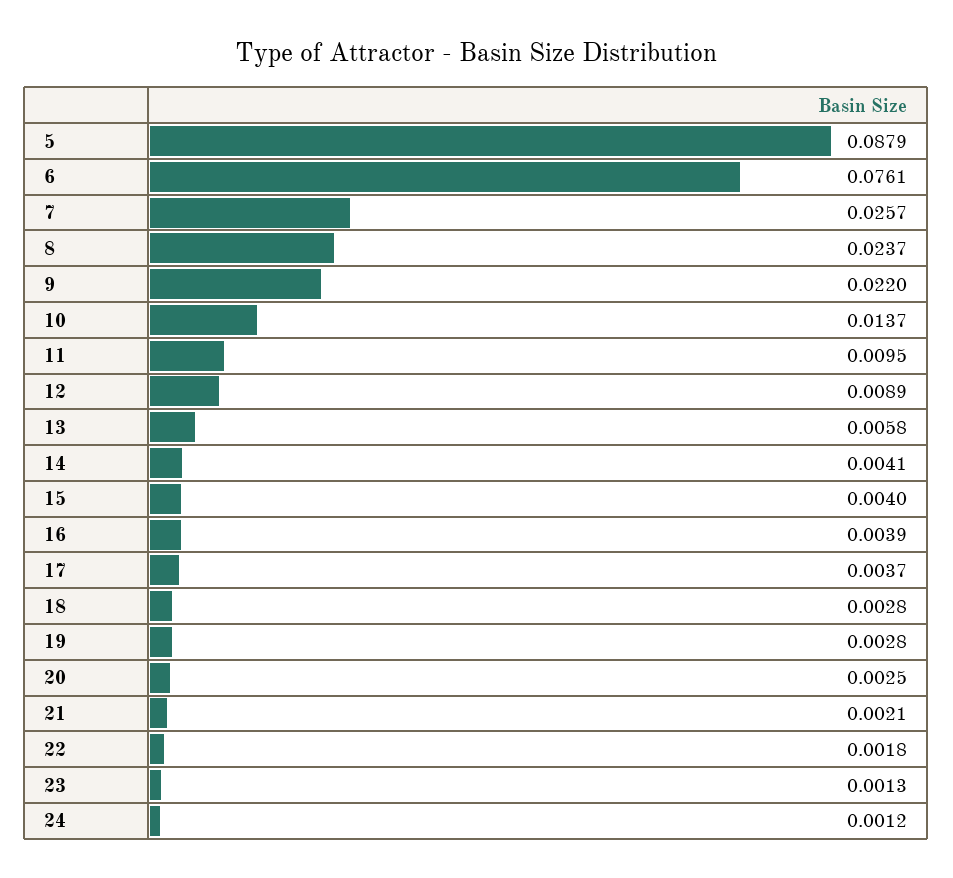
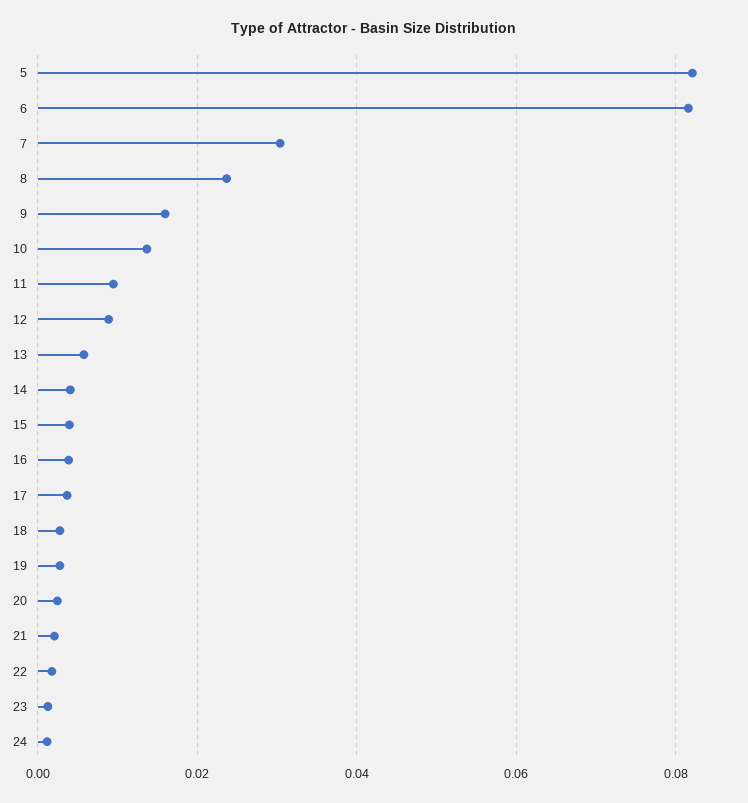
5: 0.0879 -> 0.082
6: 0.0761 -> 0.082
7: 0.0257 -> 0.03
9: 0.022 -> 0.016

